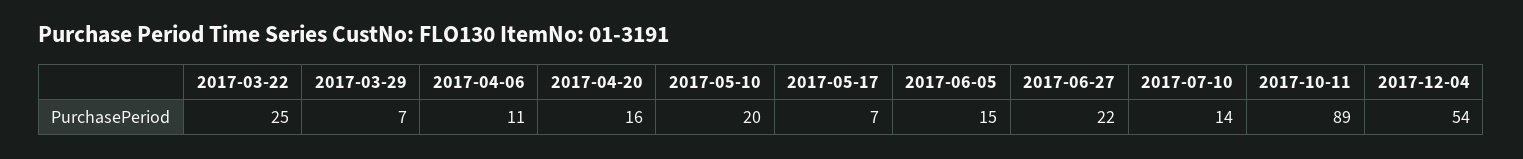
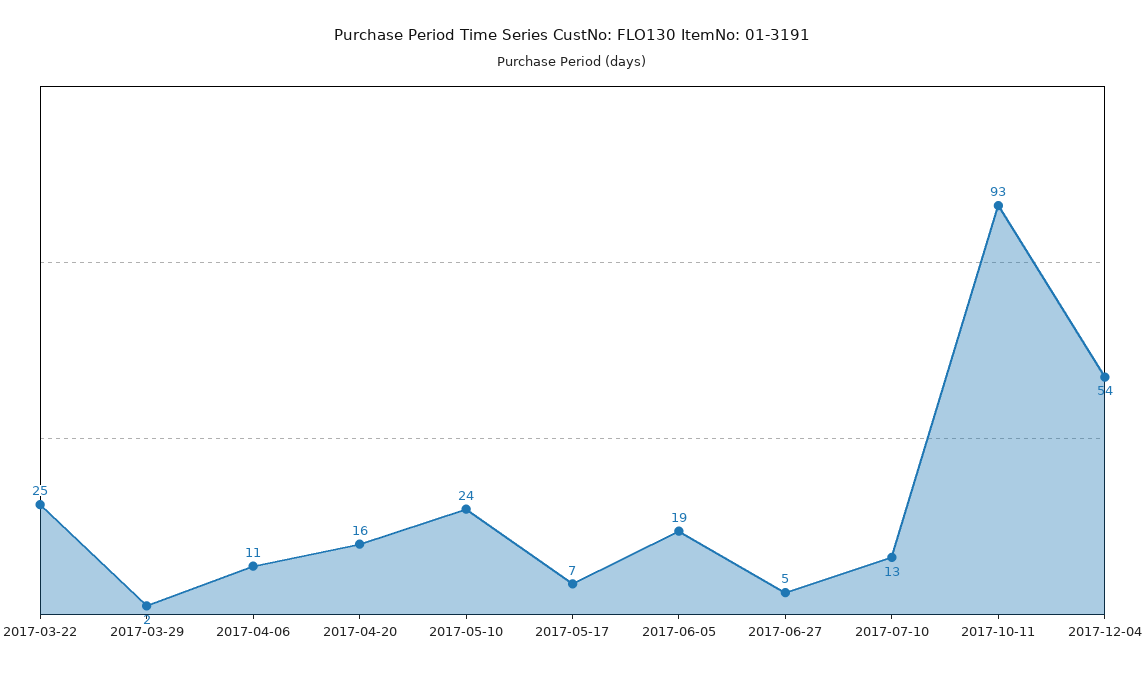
2017-03-29: 7 -> 2
2017-05-10: 20 -> 24
2017-06-05: 15 -> 19
2017-06-27: 22 -> 5
2017-07-10: 14 -> 13
2017-10-11: 89 -> 93

